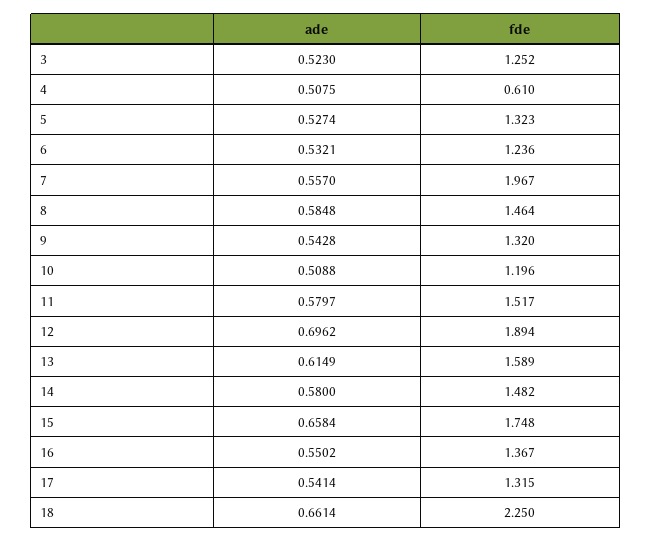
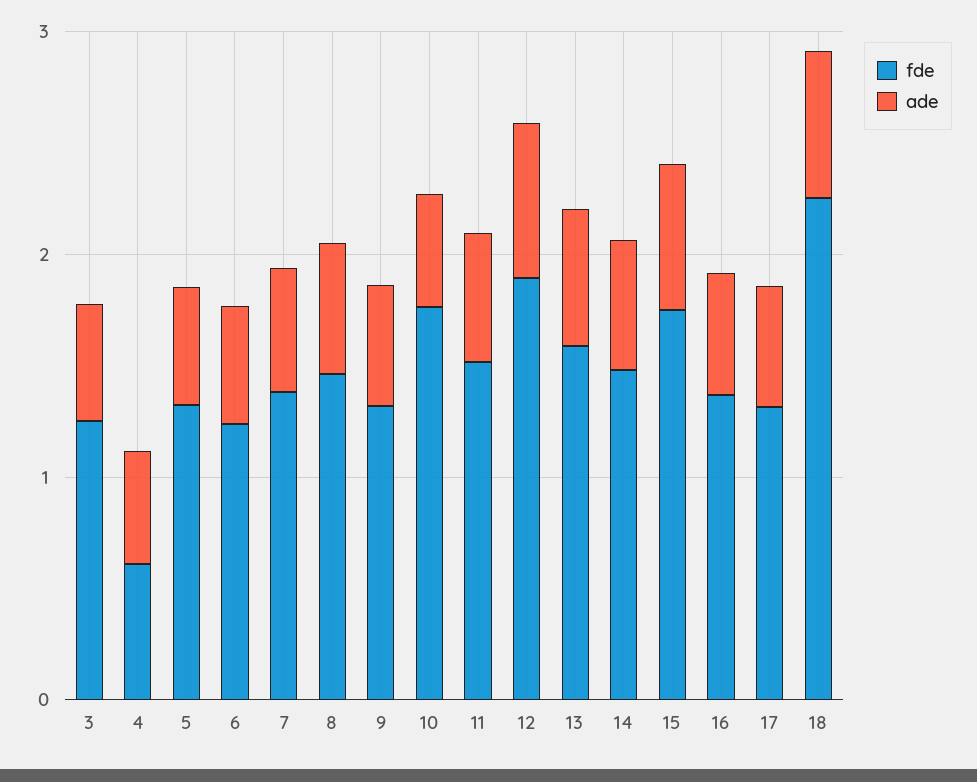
fde, 7: 1.967 -> 1.4
fde, 10: 1.196 -> 1.8

